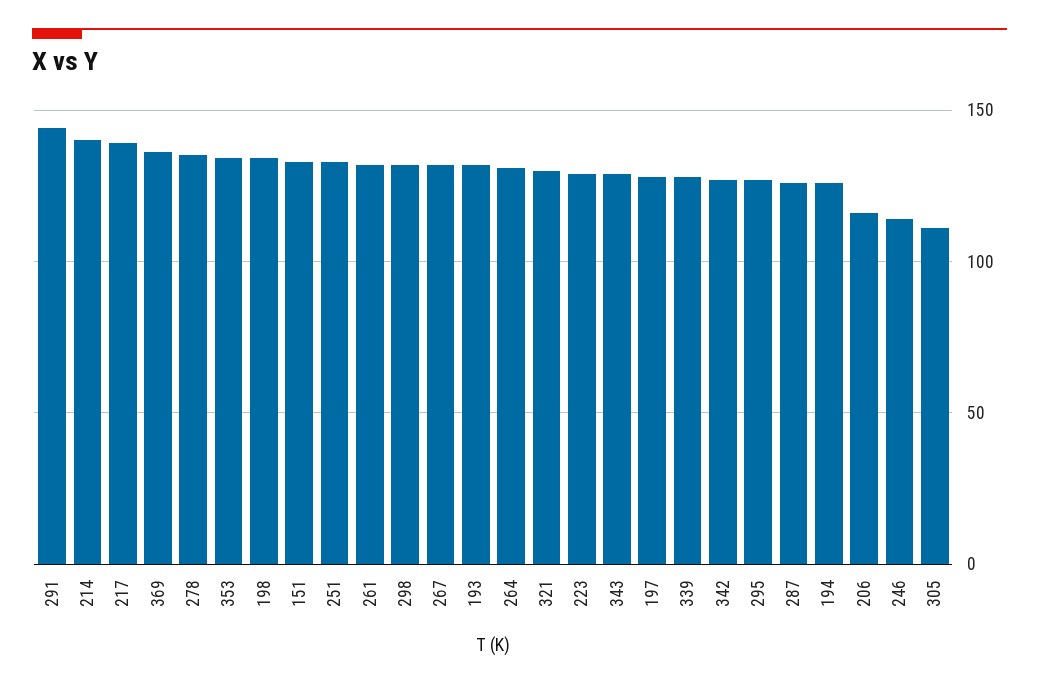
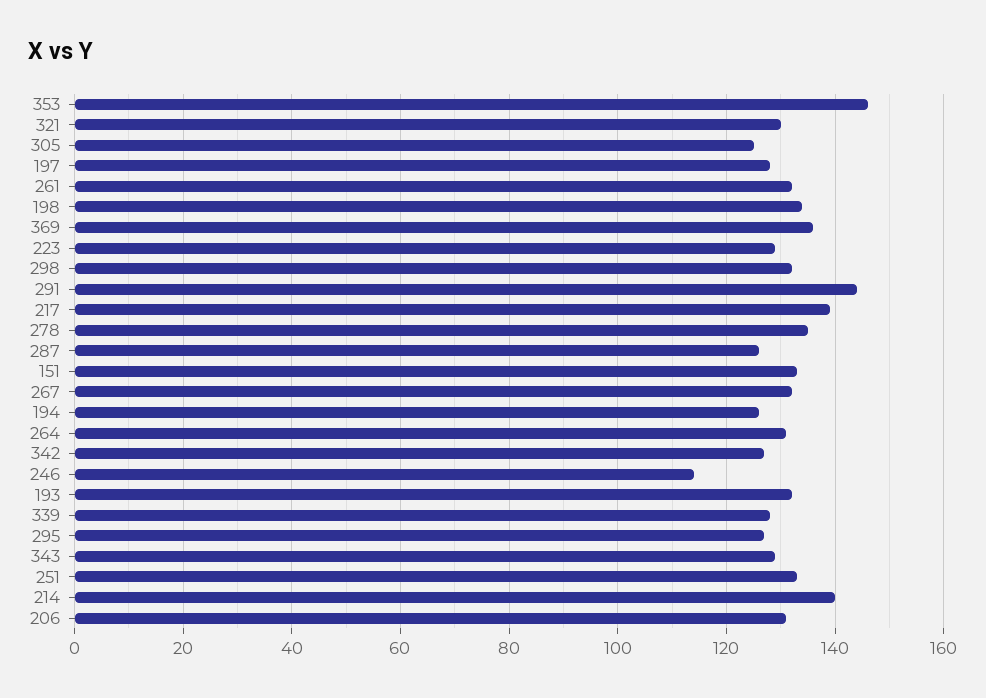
353: 135 -> 145
206: 115 -> 130
305: 110 -> 125

